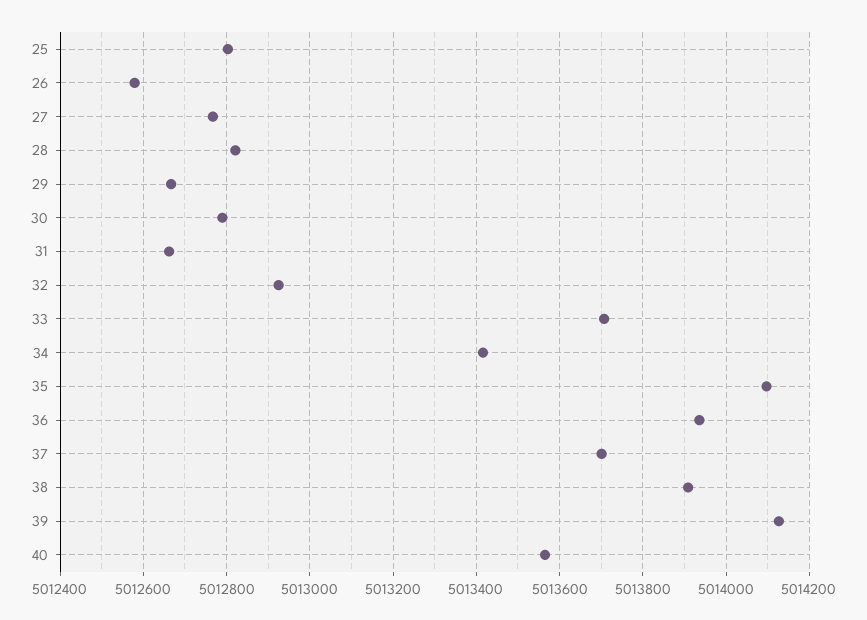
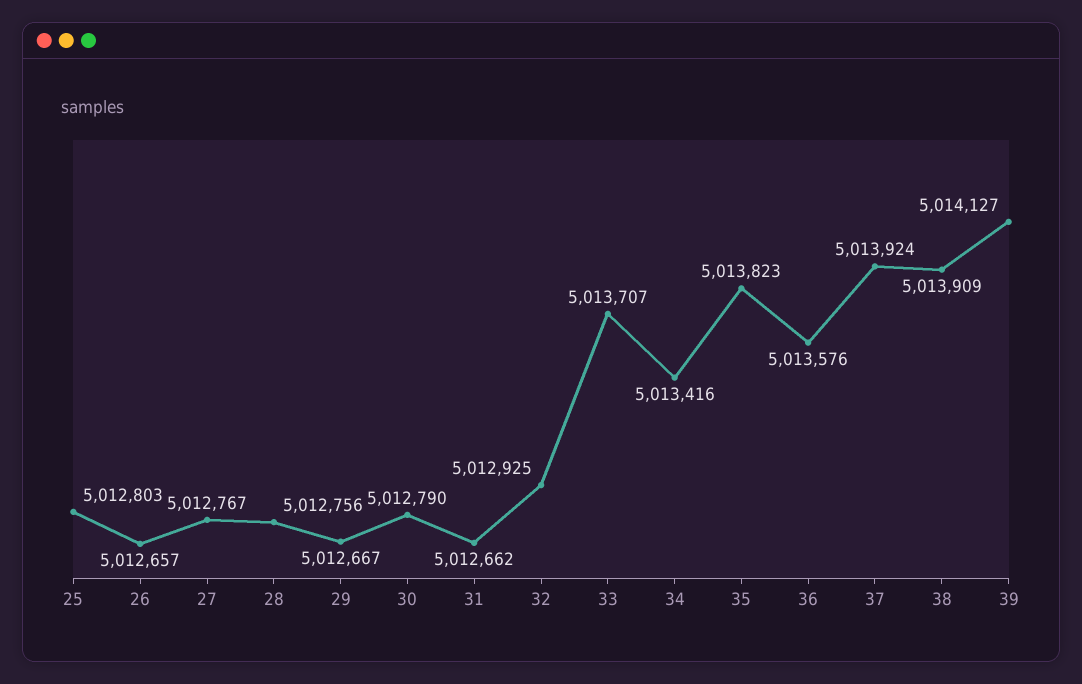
26: 5012580 -> 5012657
28: 5012820 -> 5012756
35: 5014100 -> 5013823
36: 5013940 -> 5013576
37: 5013700 -> 5013924
40: 5013560 -> none

